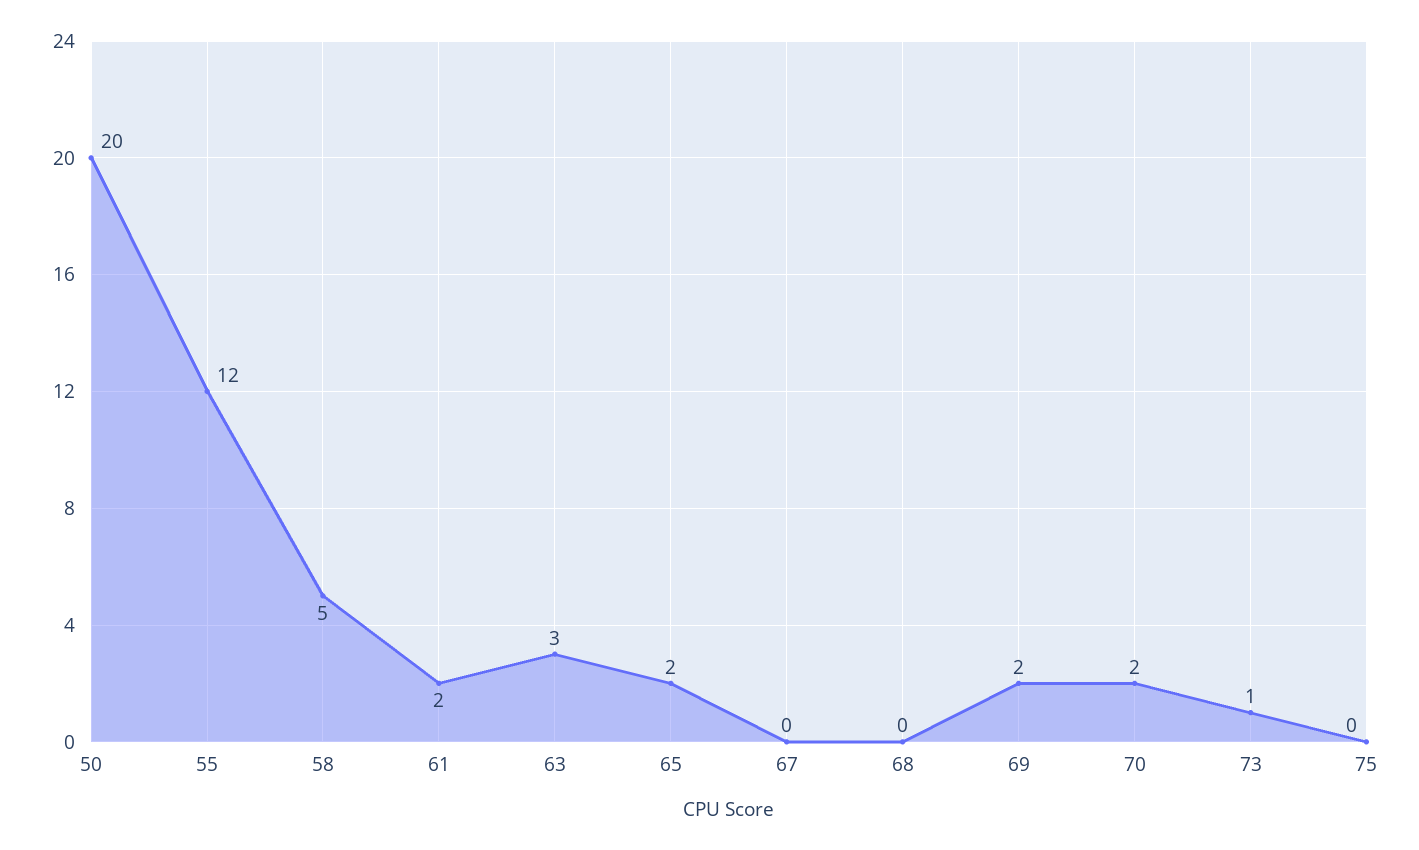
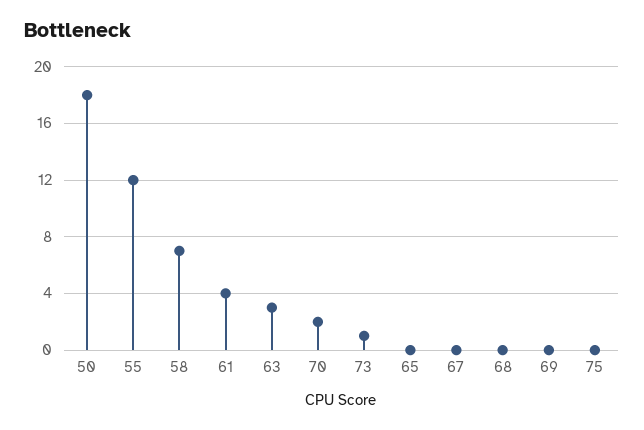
50: 20 -> 18
58: 5 -> 7
61: 2 -> 4
65: 2 -> 0
69: 2 -> 0

